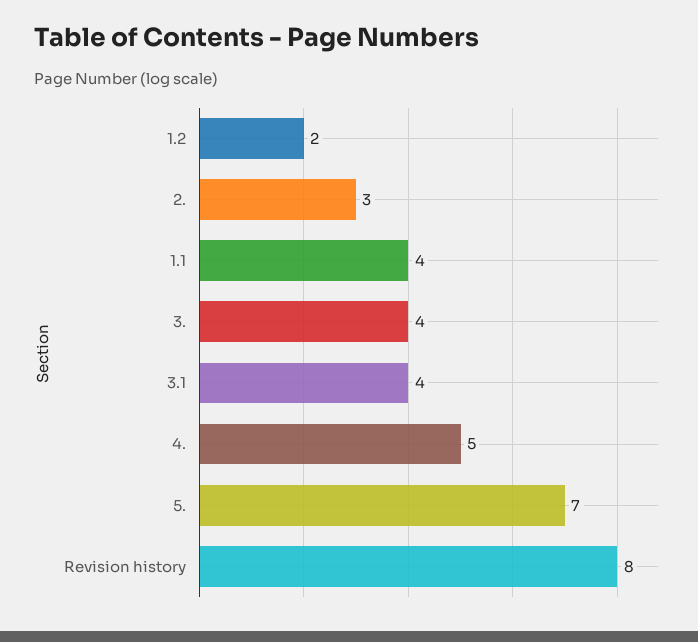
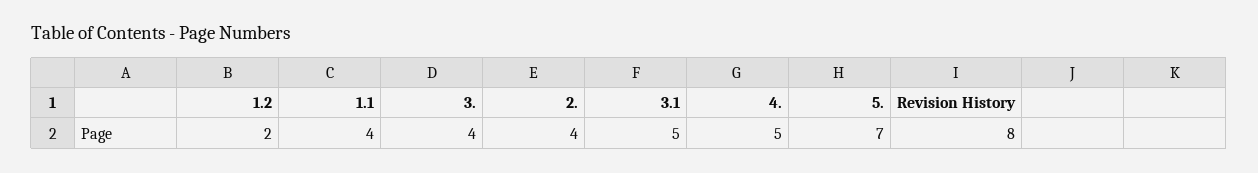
2.: 3 -> 4
3.1: 4 -> 5

